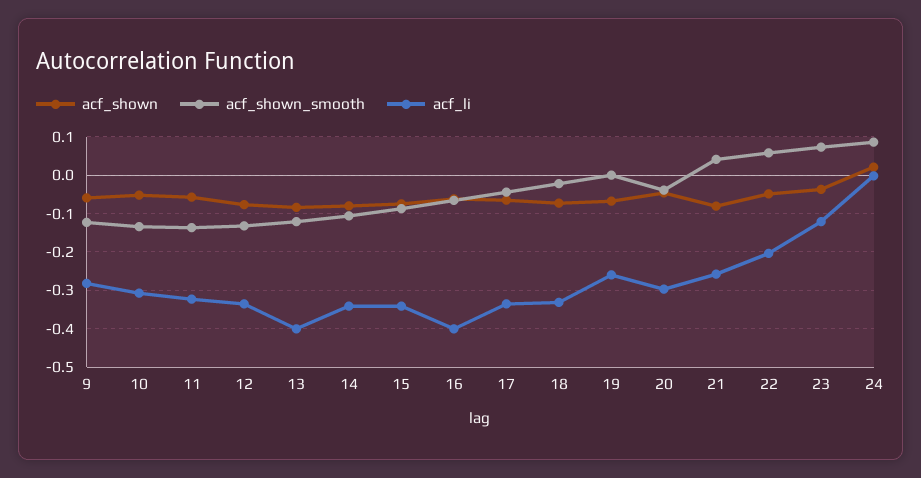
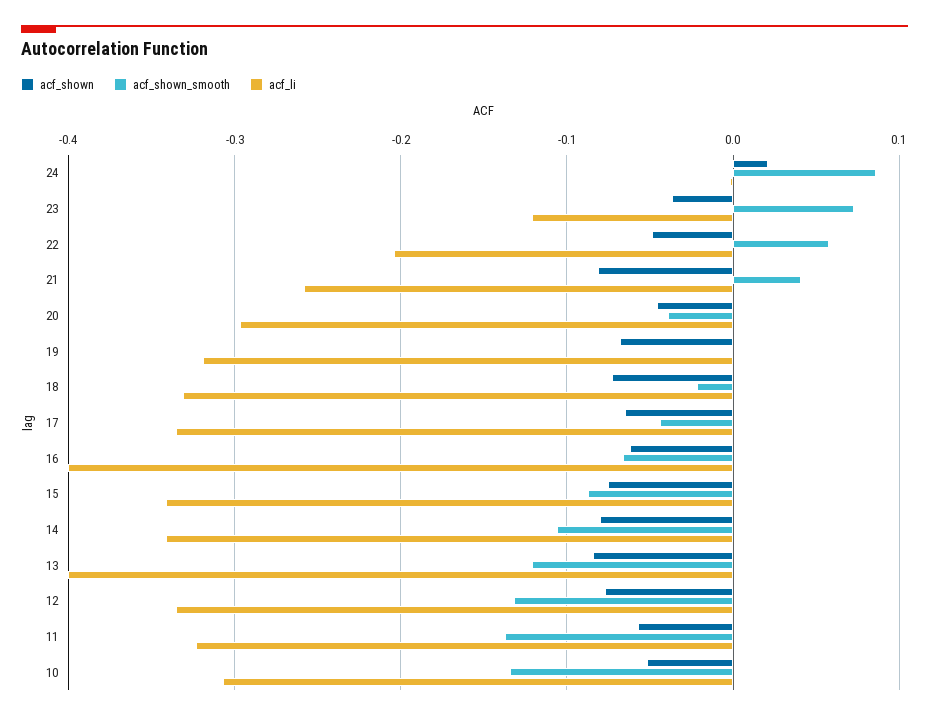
acf_shown, 9: -0.06 -> none
acf_shown_smooth, 9: -0.12 -> none
acf_li, 9: -0.28 -> none
acf_li, 19: -0.26 -> -0.32

